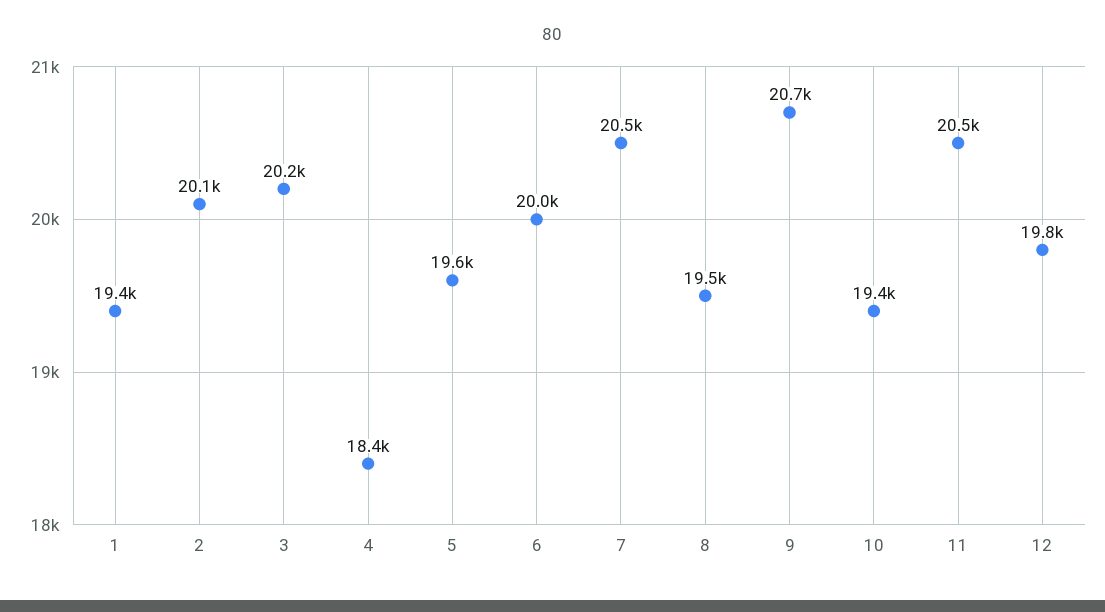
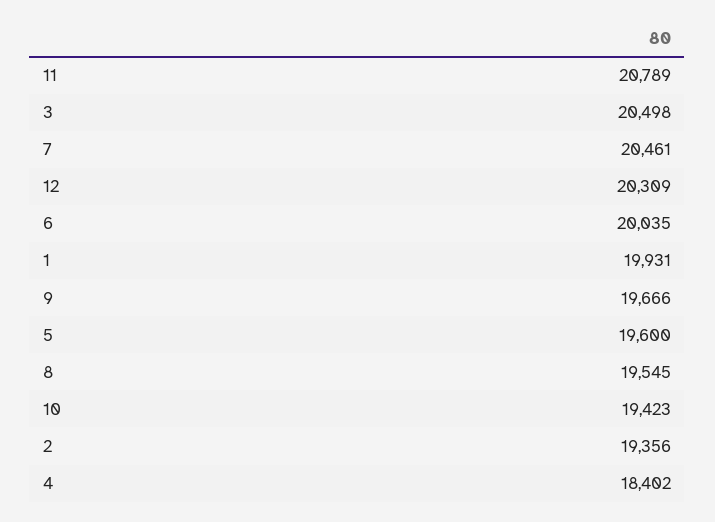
1: 19400 -> 19931
2: 20100 -> 19356
3: 20200 -> 20498
9: 20700 -> 19666
11: 20500 -> 20789
12: 19800 -> 20309

